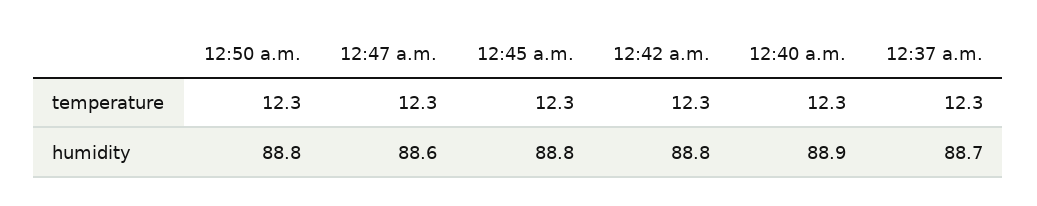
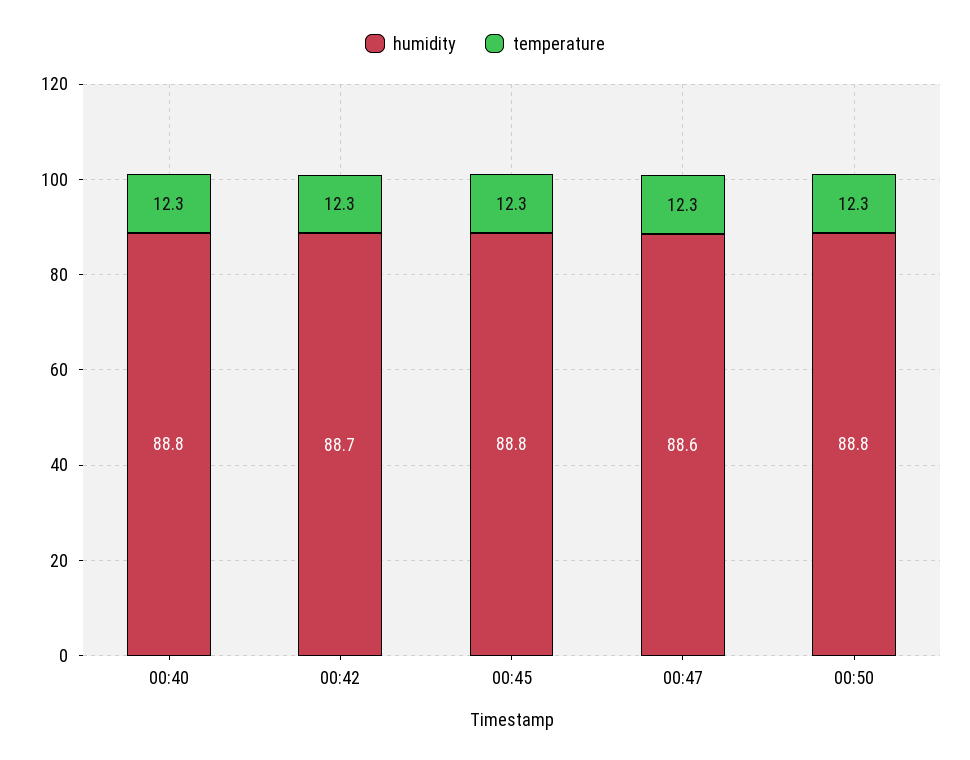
temperature, 12:37 a.m.: 12.3 -> none
humidity, 12:42 a.m.: 88.8 -> 88.7
humidity, 12:40 a.m.: 88.9 -> 88.8
humidity, 12:37 a.m.: 88.7 -> none

